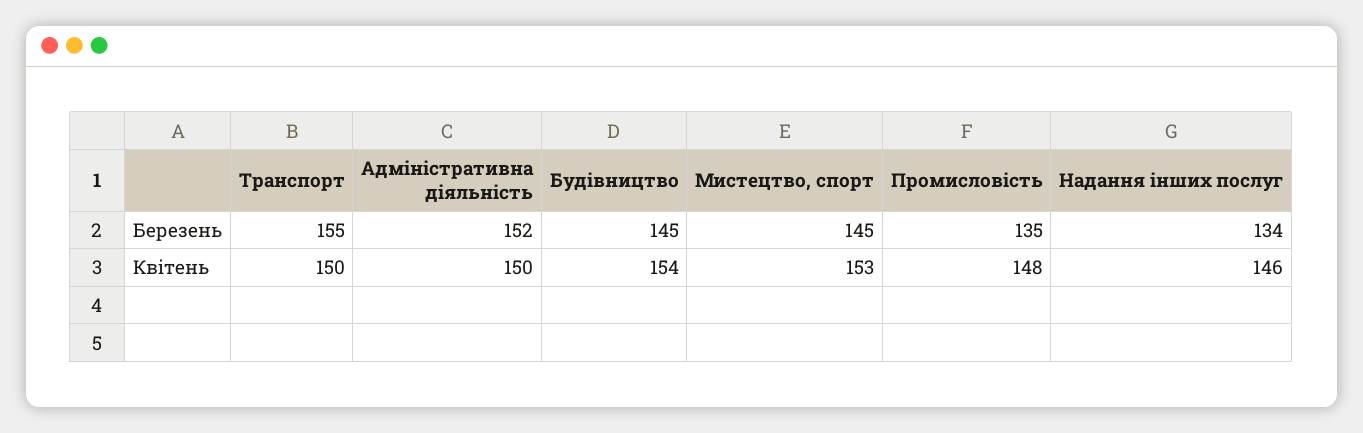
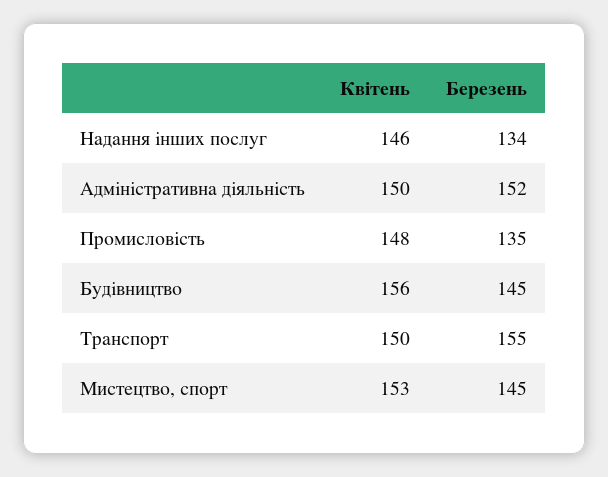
Будівництво, Квітень: 154 -> 156

